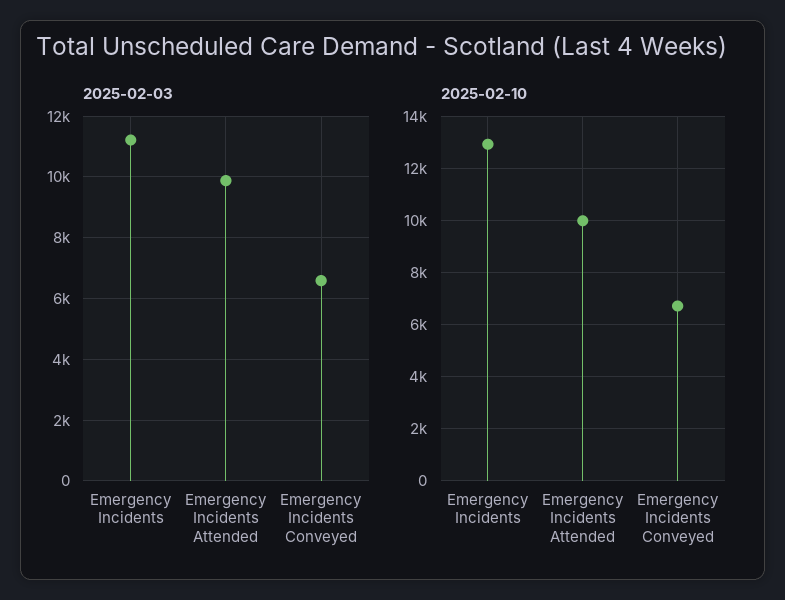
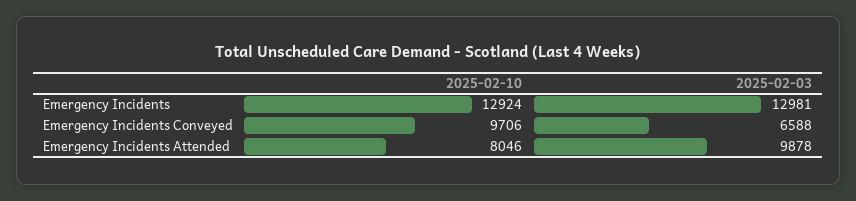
2025-02-03, Emergency Incidents: 11200 -> 12981
2025-02-10, Emergency Incidents Attended: 10000 -> 8046
2025-02-10, Emergency Incidents Conveyed: 6750 -> 9706

